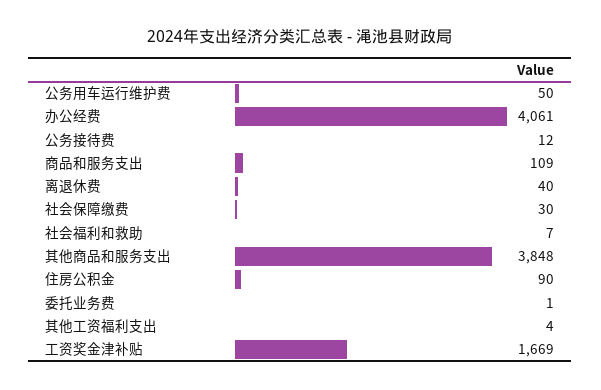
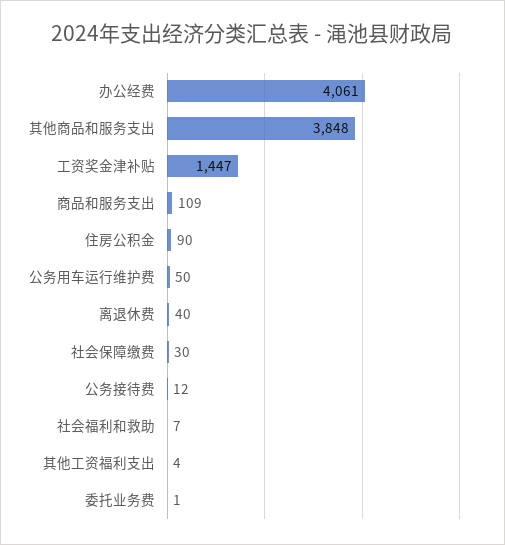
工资奖金津补贴: 1669 -> 1447

